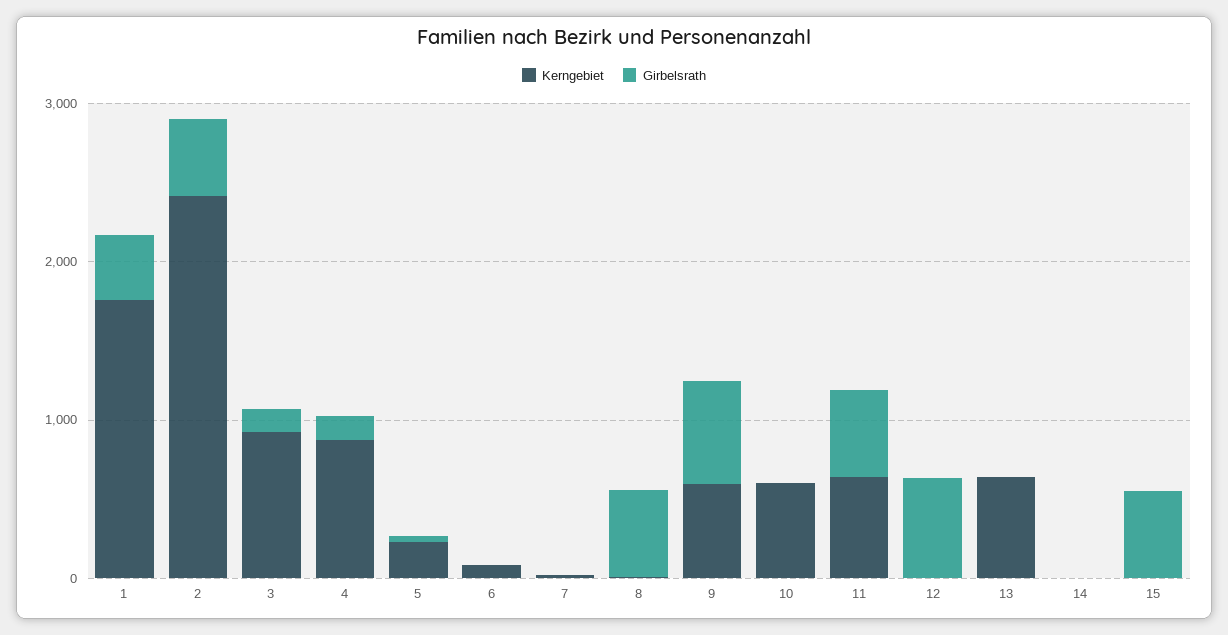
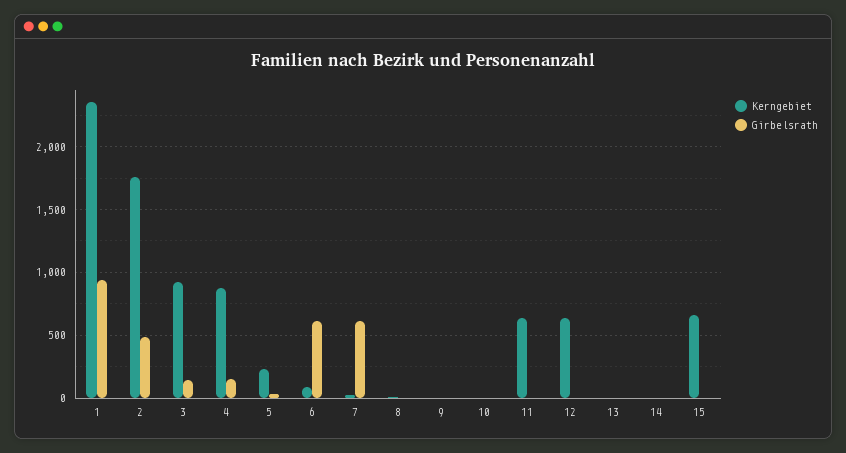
Kerngebiet, 1: 1800 -> 2350
Girbelsrath, 1: 400 -> 950
Kerngebiet, 2: 2400 -> 1750
Girbelsrath, 6: 0 -> 600
Girbelsrath, 7: 0 -> 600
Girbelsrath, 8: 600 -> 0
Kerngebiet, 9: 600 -> 0
Girbelsrath, 9: 600 -> 0
Kerngebiet, 10: 600 -> 0
Girbelsrath, 11: 600 -> 0
Kerngebiet, 12: 0 -> 650
Girbelsrath, 12: 600 -> 0
Kerngebiet, 13: 600 -> 0
Kerngebiet, 15: 0 -> 650
Girbelsrath, 15: 600 -> 0

